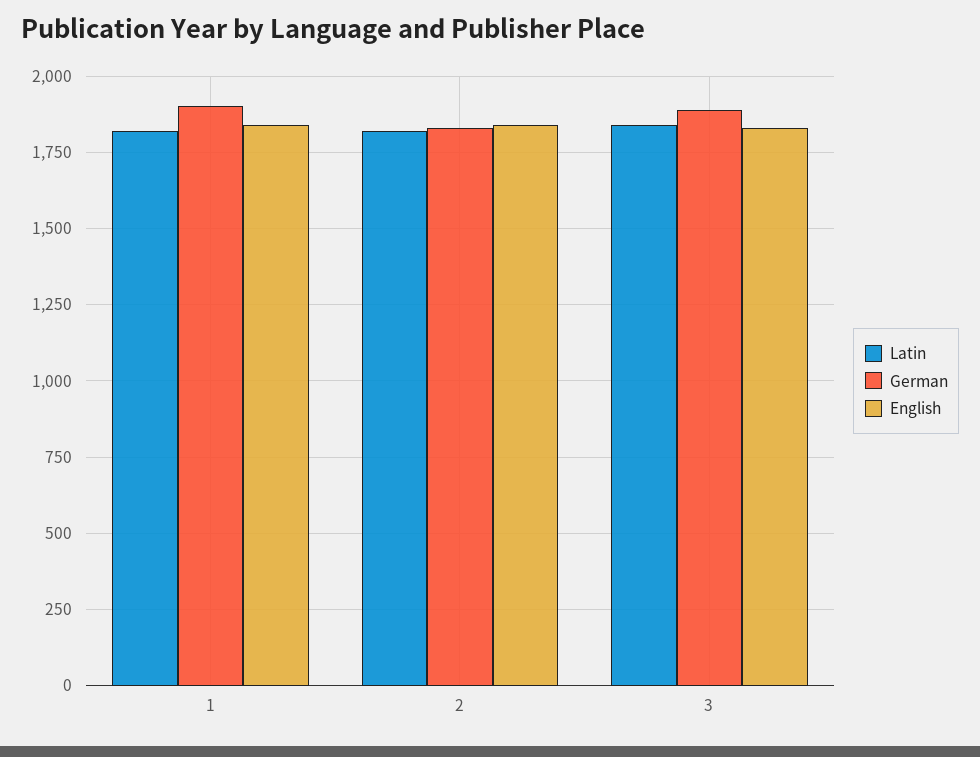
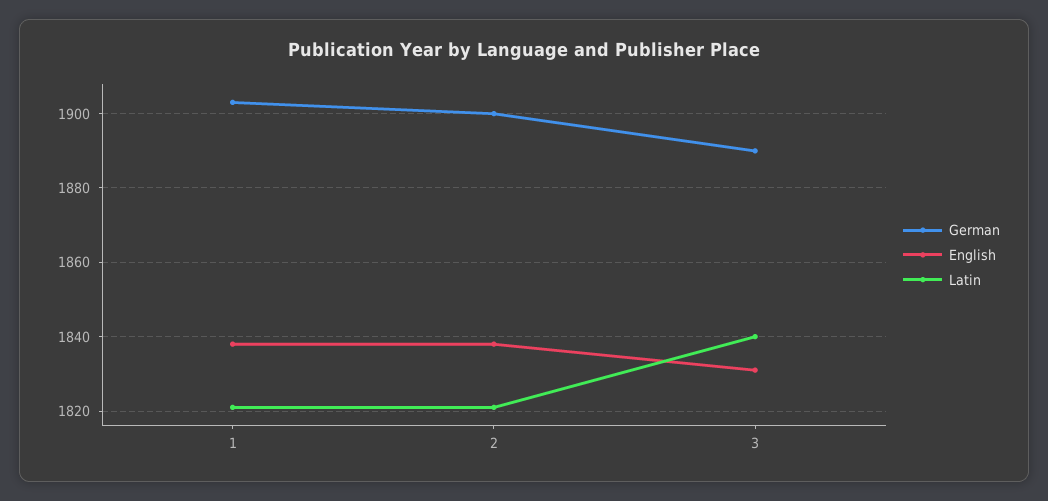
German, 2: 1825 -> 1900

